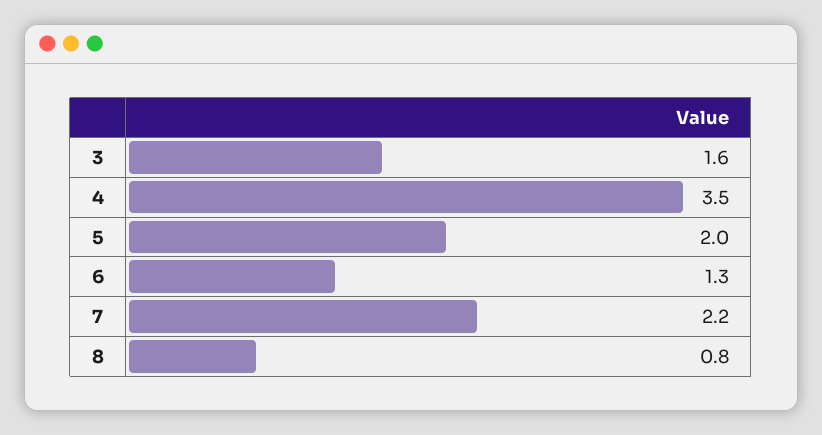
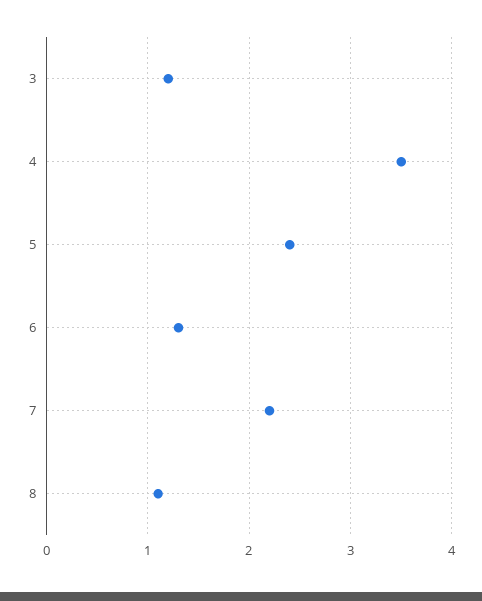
3: 1.6 -> 1.2
5: 2 -> 2.4
8: 0.8 -> 1.1

